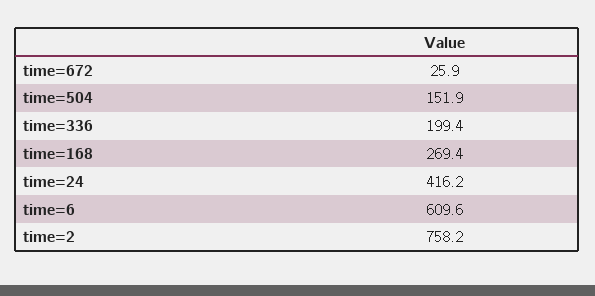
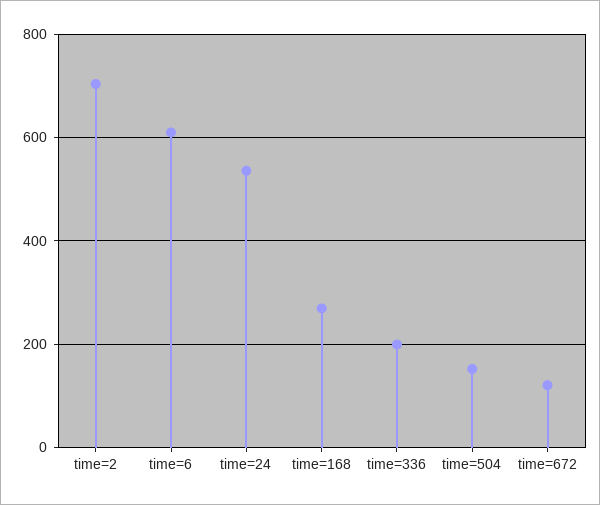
time=672: 25.9 -> 120
time=24: 416.2 -> 540
time=2: 758.2 -> 700

